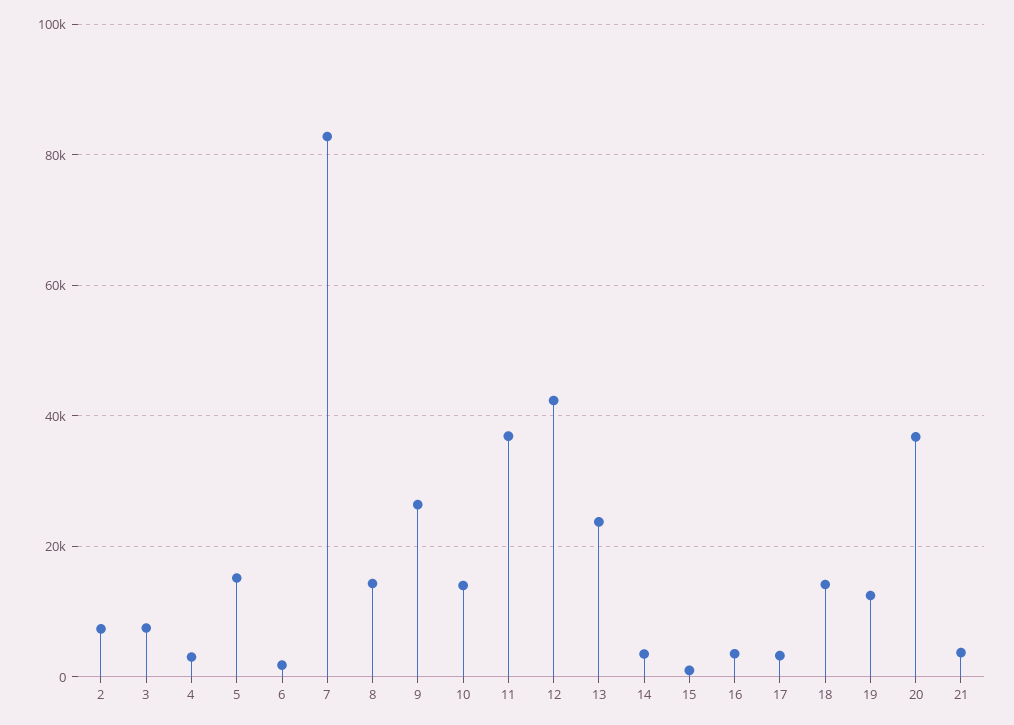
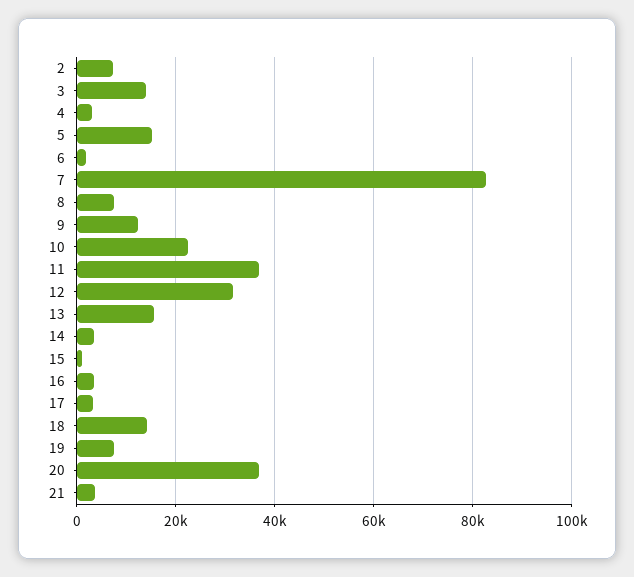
3: 8000 -> 14000
8: 14000 -> 8000
9: 26000 -> 12000
10: 14000 -> 22000
12: 42000 -> 32000
13: 24000 -> 16000
19: 12000 -> 8000

